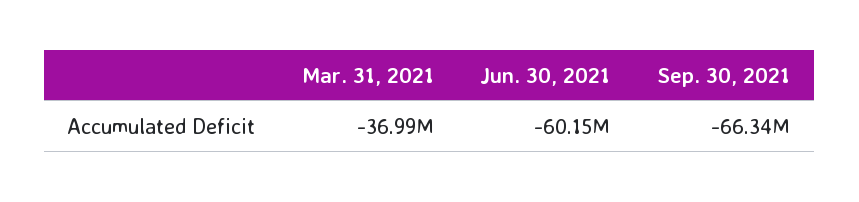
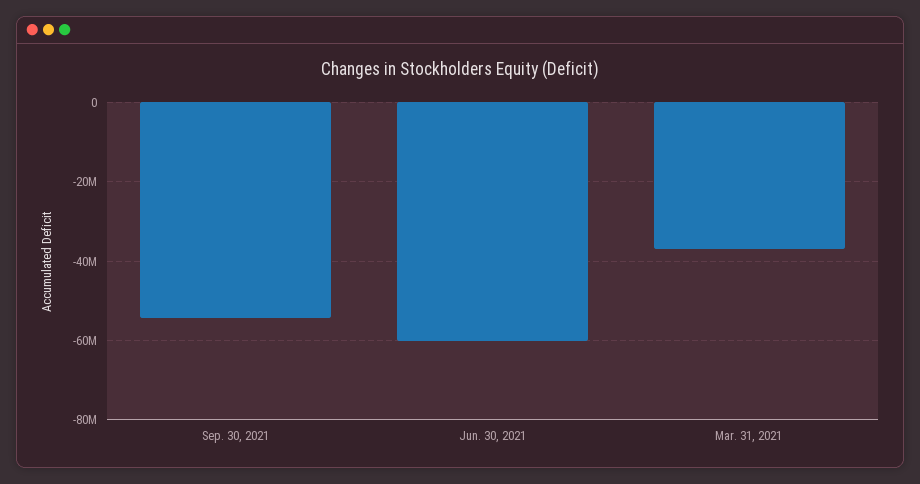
Sep. 30, 2021: -66340000 -> -54000000

